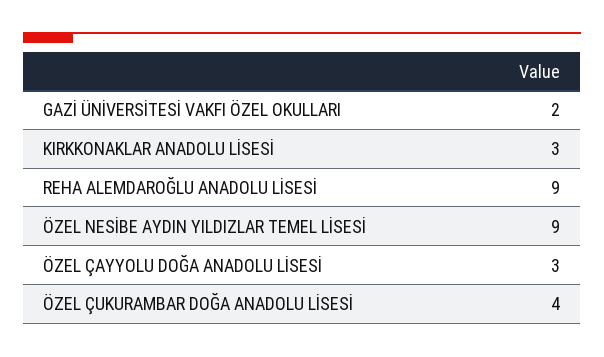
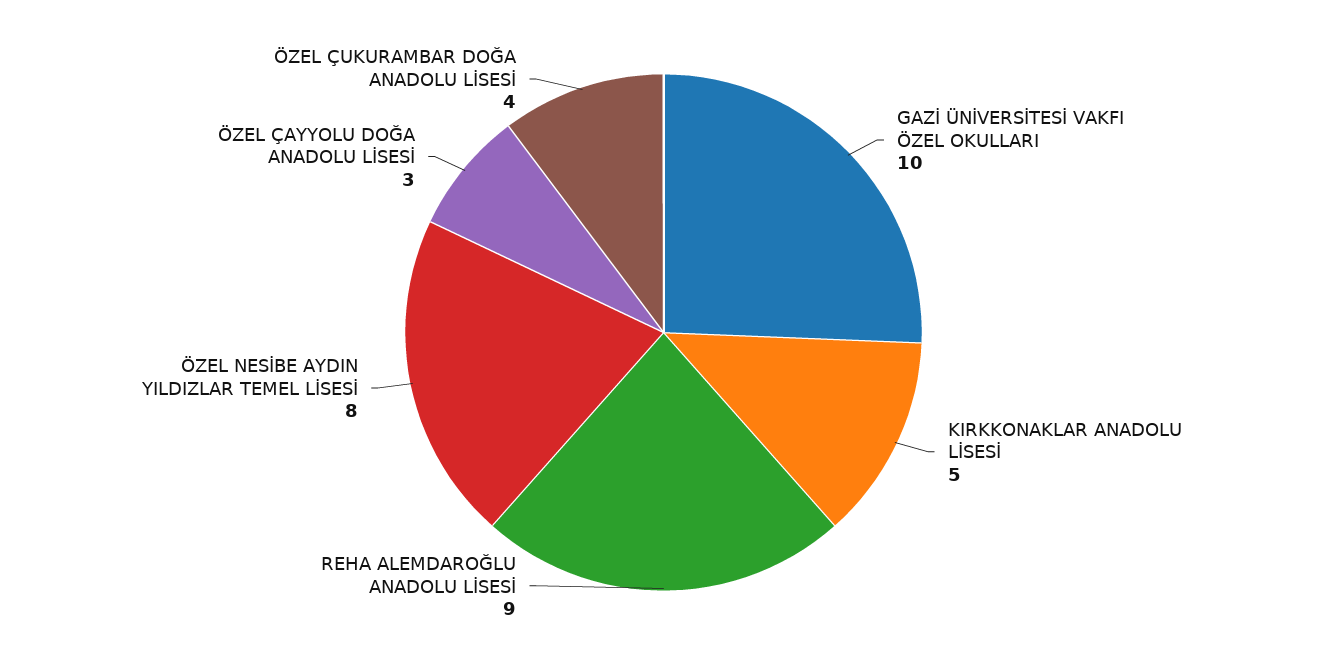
GAZİ ÜNİVERSİTESİ VAKFI ÖZEL OKULLARI: 2 -> 10
KIRKKONAKLAR ANADOLU LİSESİ: 3 -> 5
ÖZEL NESİBE AYDIN YILDIZLAR TEMEL LİSESİ: 9 -> 8

